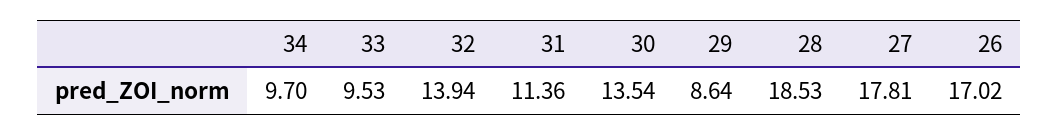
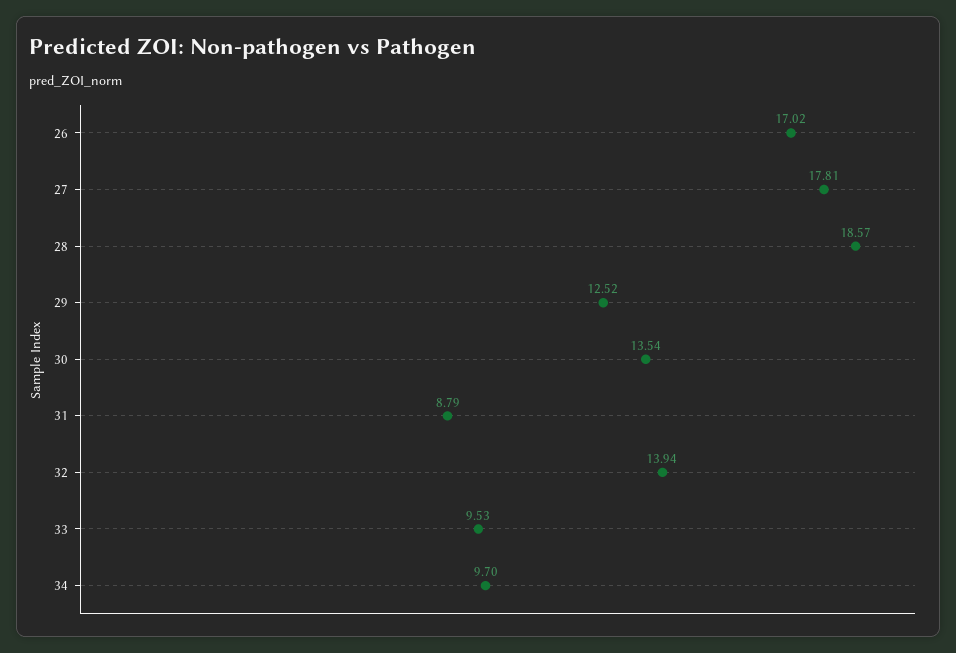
31: 11.36 -> 8.79
29: 8.64 -> 12.52
28: 18.53 -> 18.57

